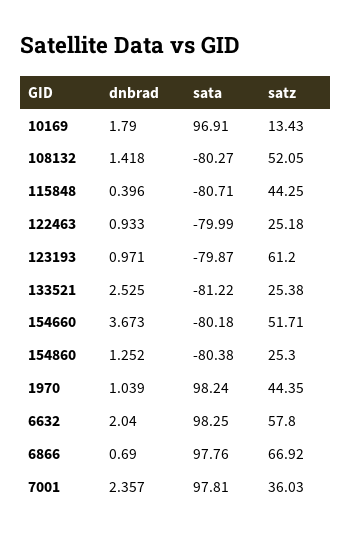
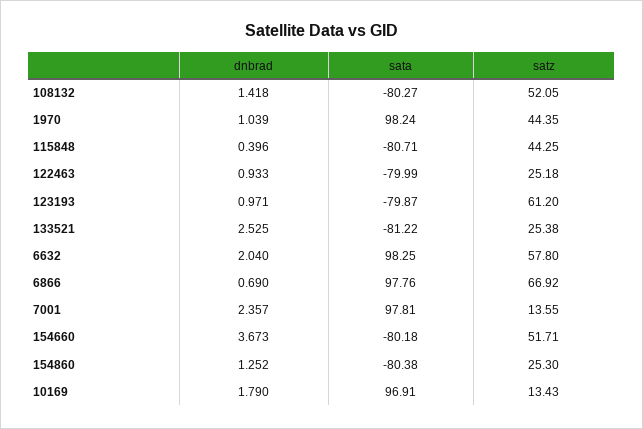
satz, 7001: 36.03 -> 13.55

